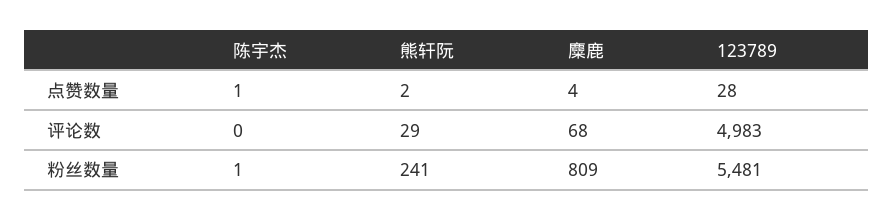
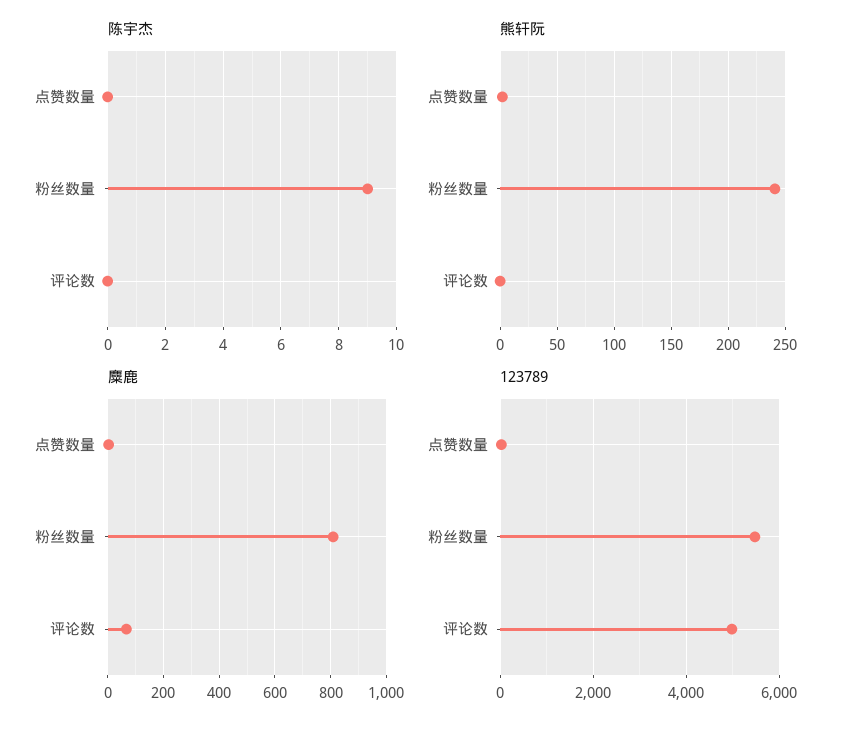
陈宇杰, 点赞数量: 1 -> 0
熊轩阮, 评论数: 29 -> 0
陈宇杰, 粉丝数量: 1 -> 9

